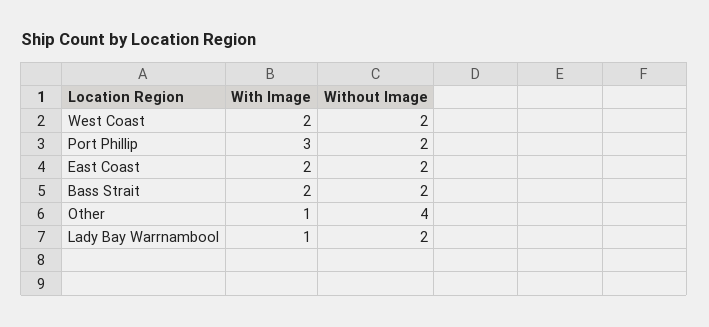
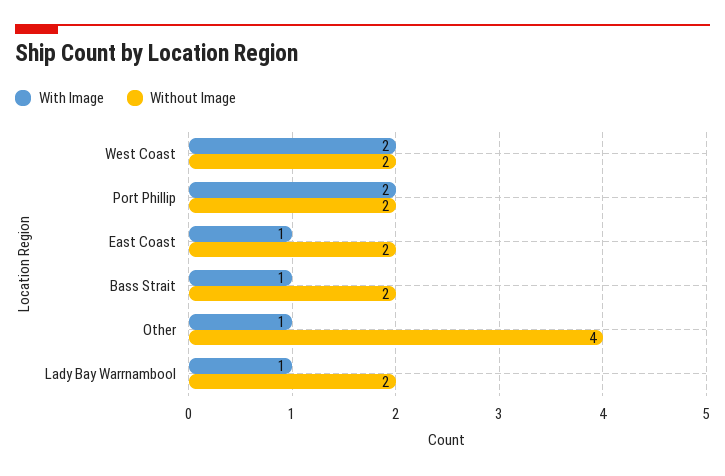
With Image, Port Phillip: 3 -> 2
With Image, East Coast: 2 -> 1
With Image, Bass Strait: 2 -> 1

